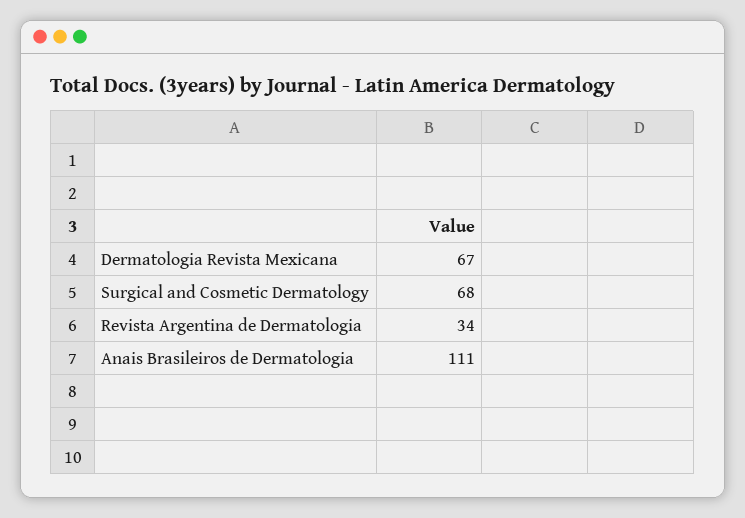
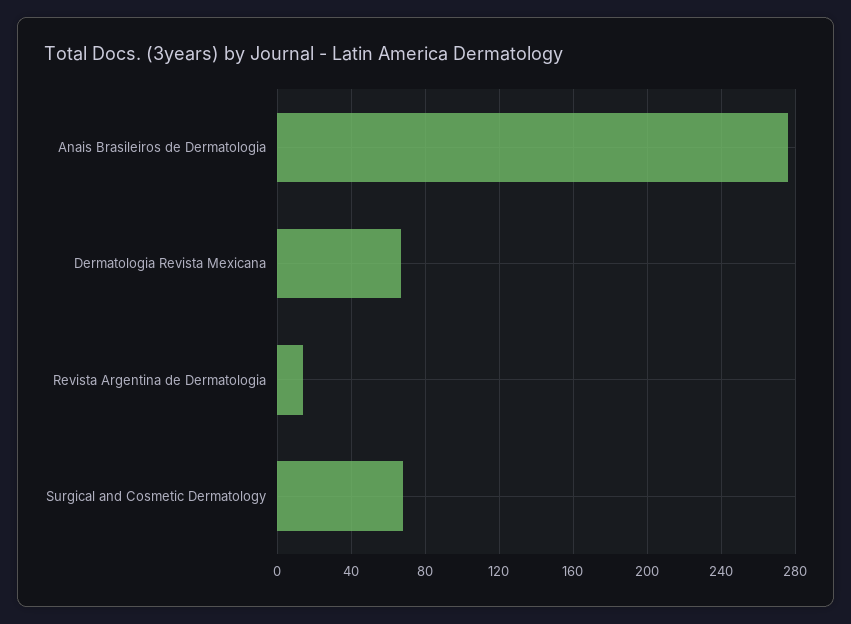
Revista Argentina de Dermatologia: 34 -> 15
Anais Brasileiros de Dermatologia: 111 -> 275

